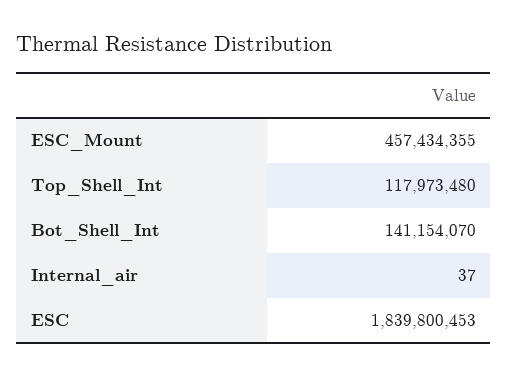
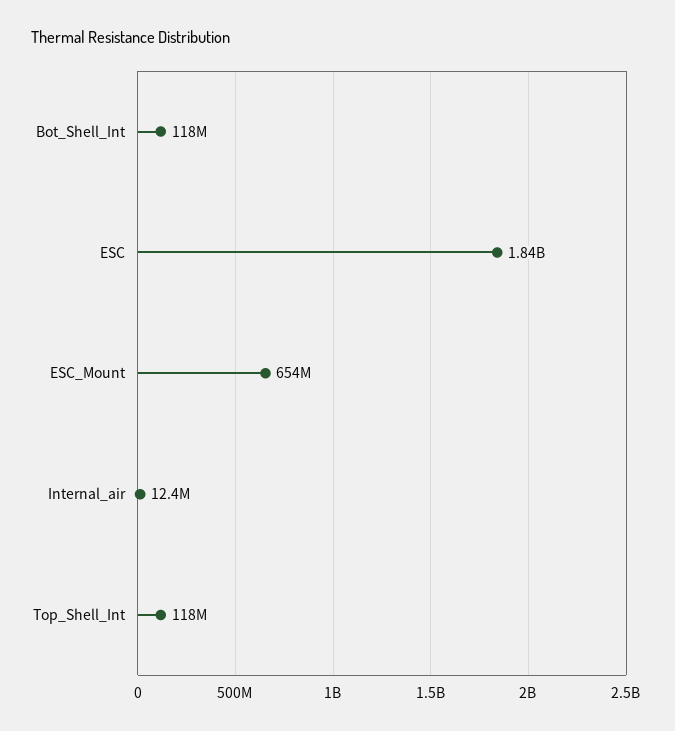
ESC_Mount: 457434355 -> 654000000
Bot_Shell_Int: 141154070 -> 118000000
Internal_air: 37 -> 12400000

